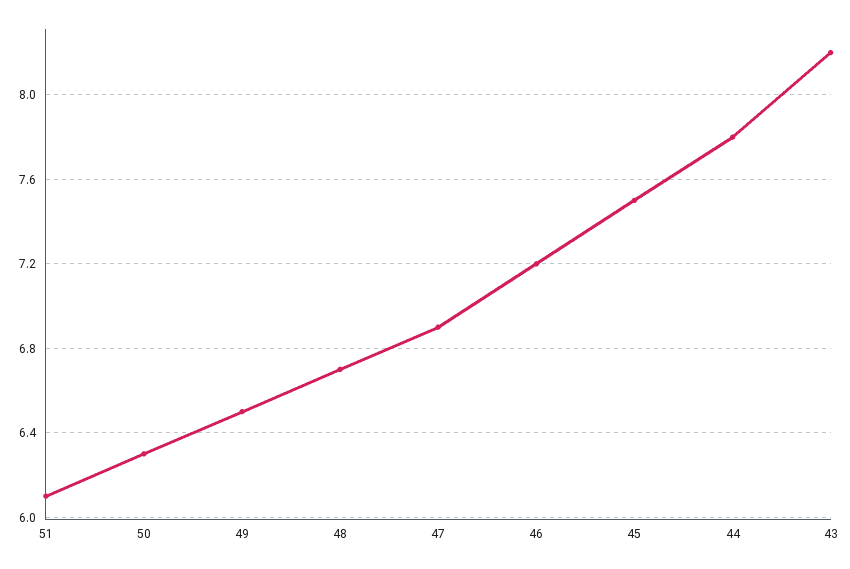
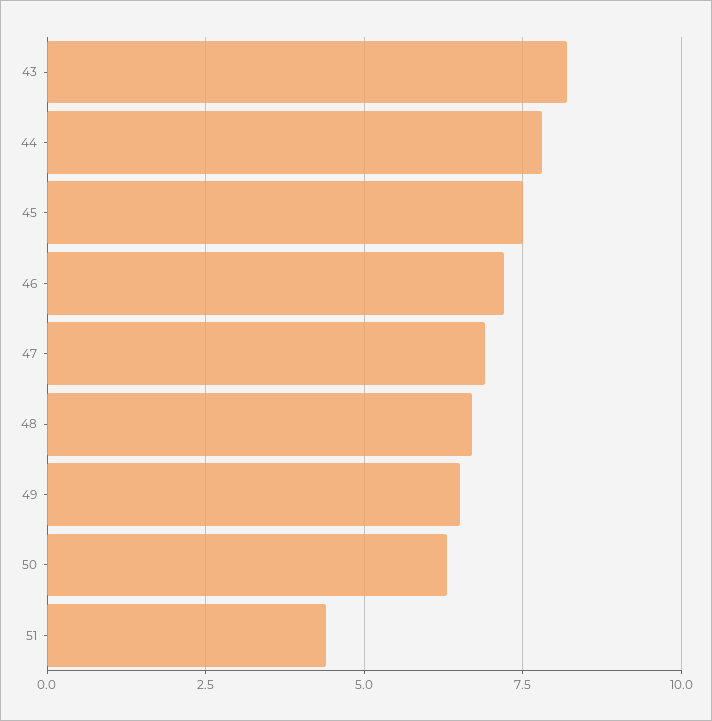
51: 6.1 -> 4.5

